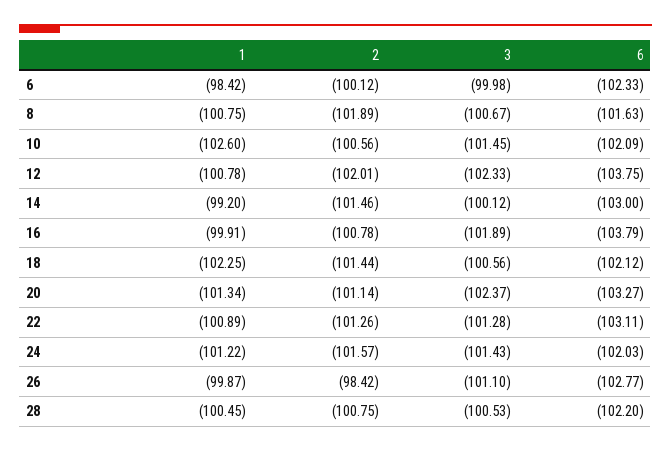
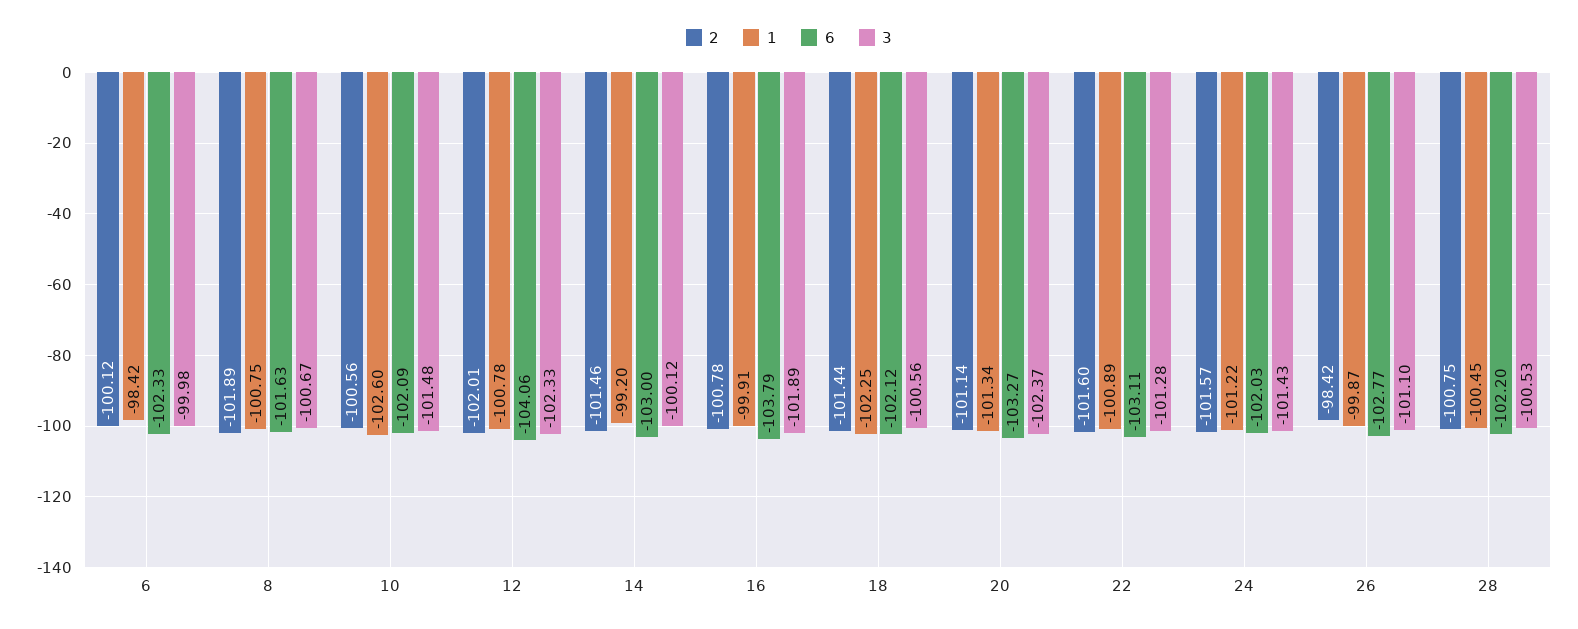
3, 10: -101.45 -> -101.48
6, 12: -103.75 -> -104.06
2, 22: -101.26 -> -101.6

